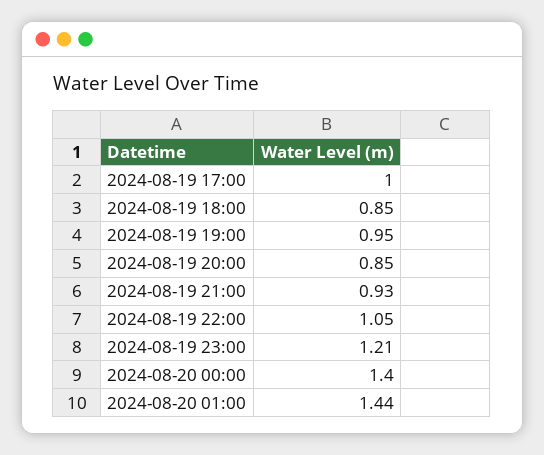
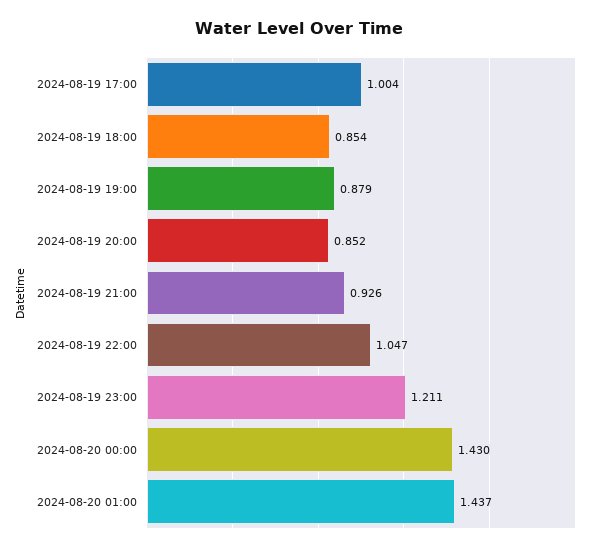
2024-08-19 19:00: 0.95 -> 0.879
2024-08-20 00:00: 1.4 -> 1.43

